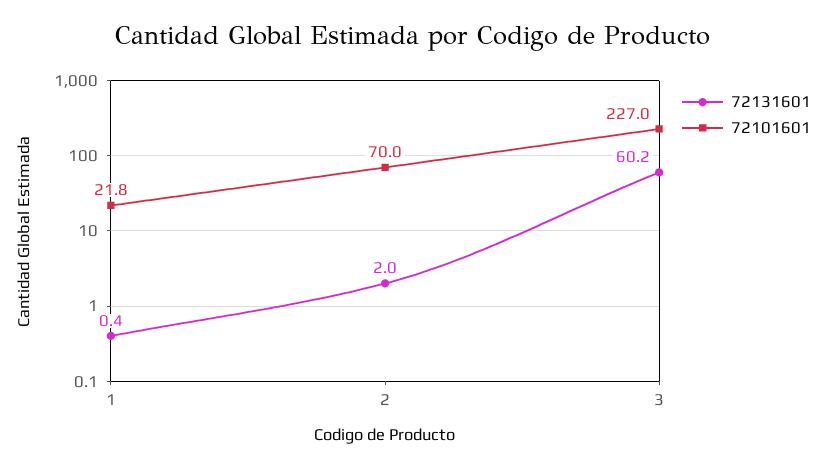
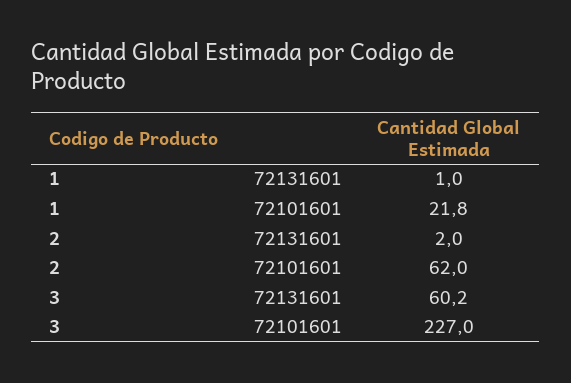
72131601, 1: 0.4 -> 1
72101601, 2: 70 -> 62

